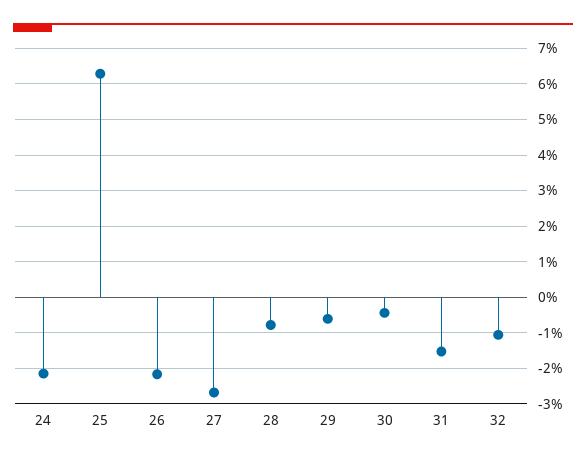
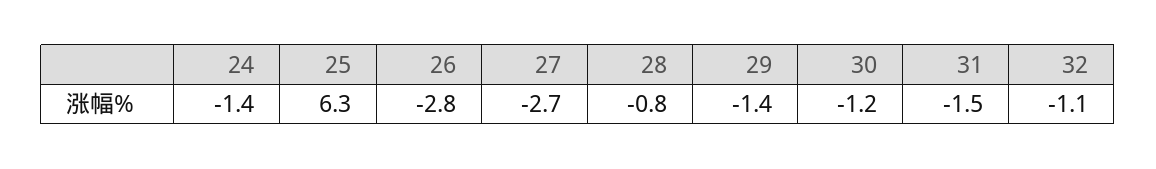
24: -2.2 -> -1.4
26: -2.2 -> -2.8
29: -0.6 -> -1.4
30: -0.4 -> -1.2

